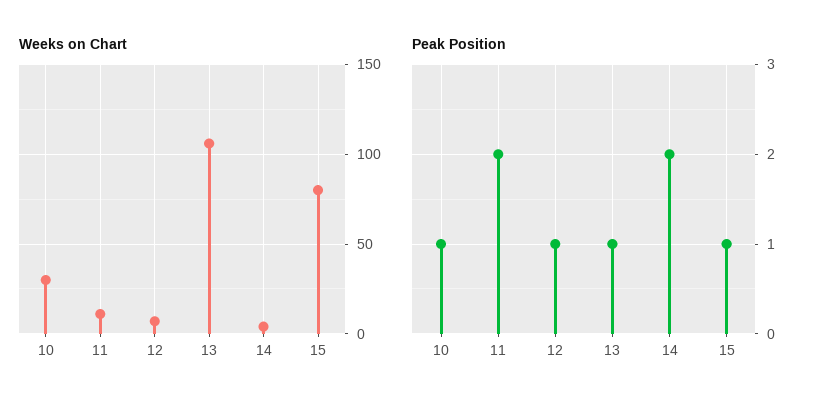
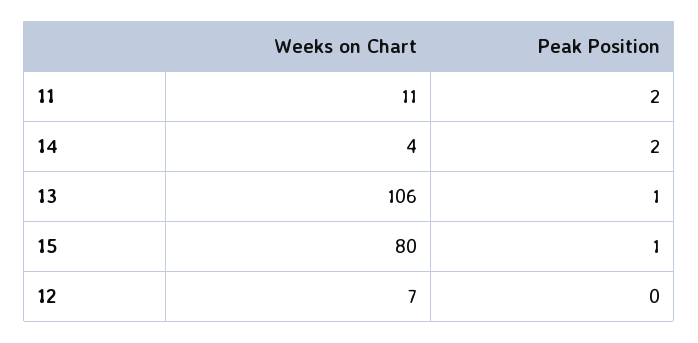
Weeks on Chart, 10: 30 -> none
Peak Position, 10: 1 -> none
Peak Position, 12: 1 -> 0

